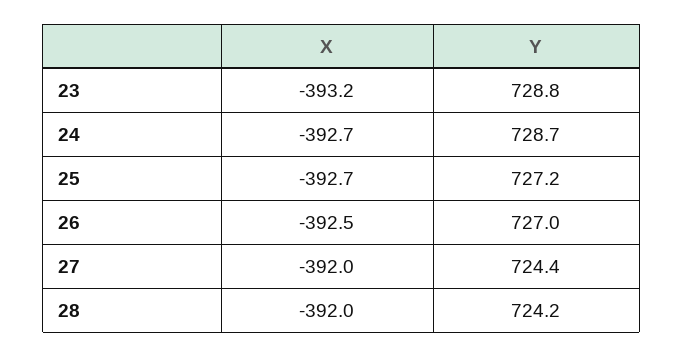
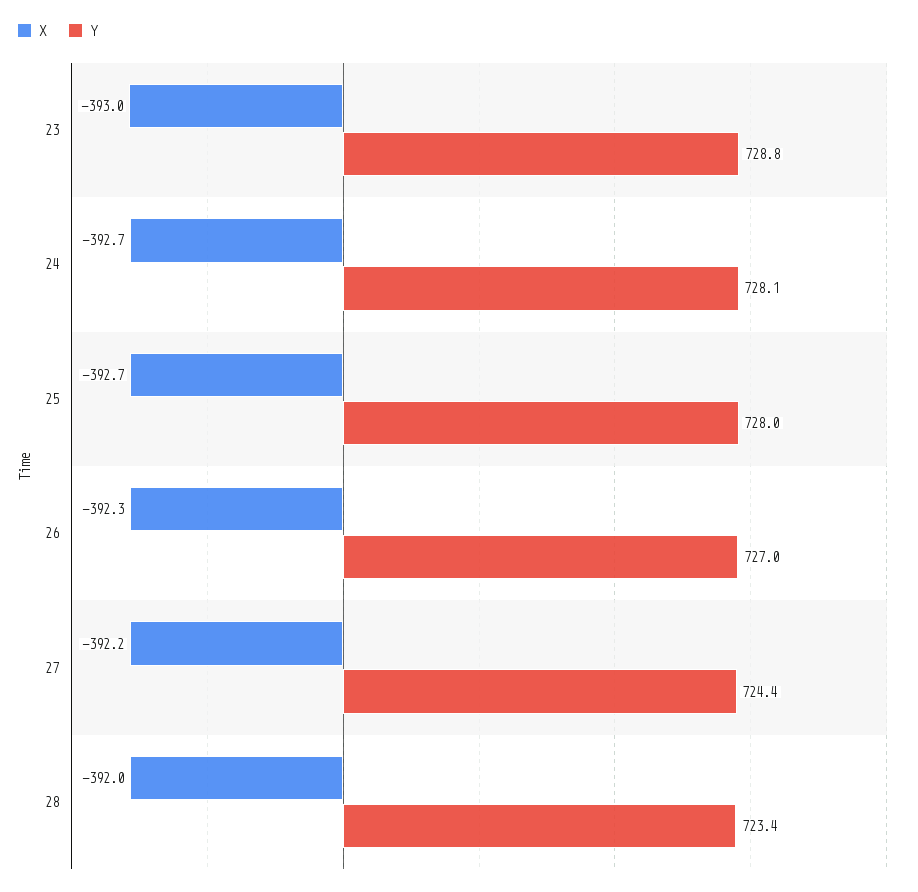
X, 23: -393.2 -> -393
Y, 24: 728.7 -> 728.1
Y, 25: 727.2 -> 728
X, 26: -392.5 -> -392.3
X, 27: -392 -> -392.2
Y, 28: 724.2 -> 723.4

